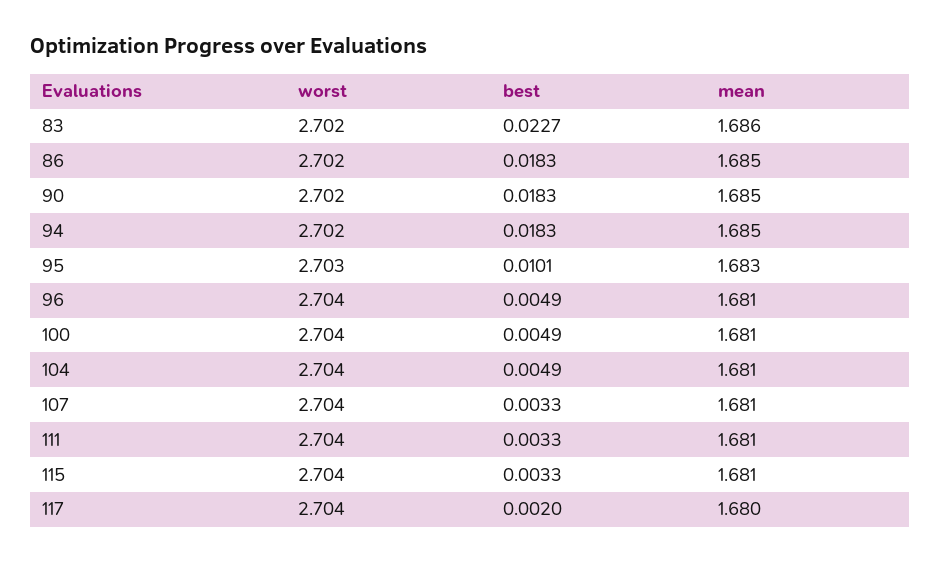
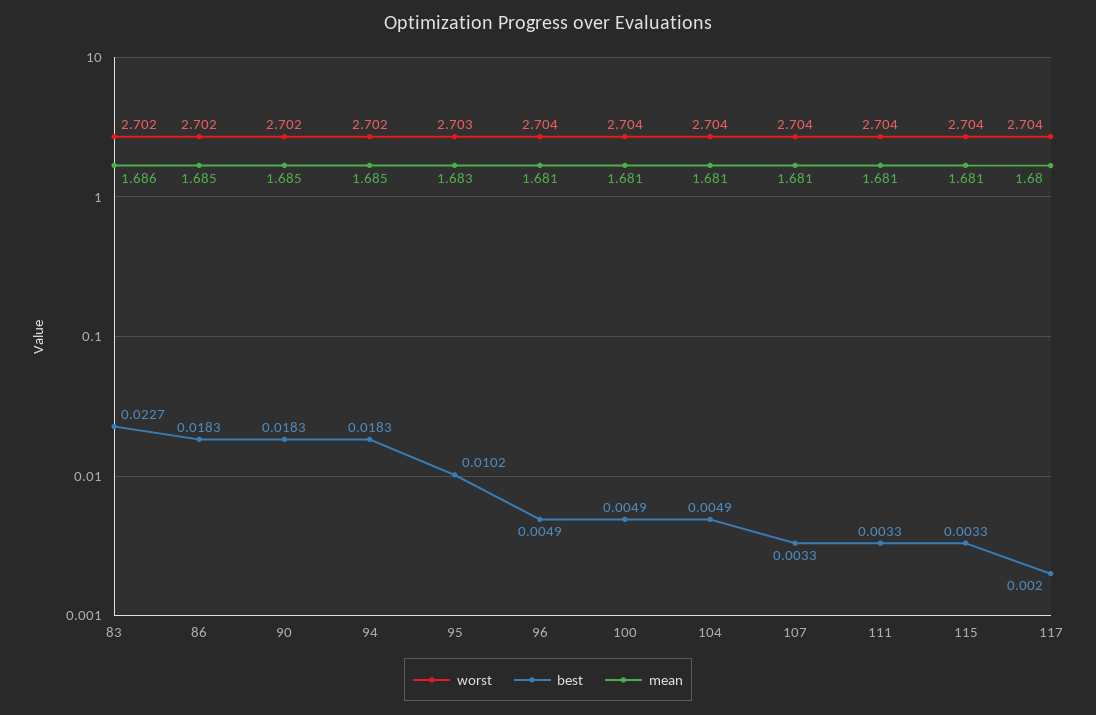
best, 95: 0.0101 -> 0.0102

